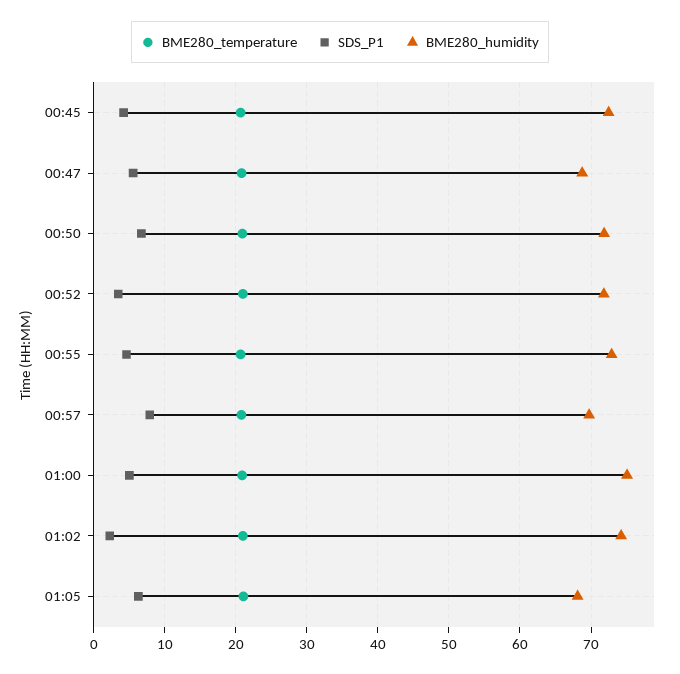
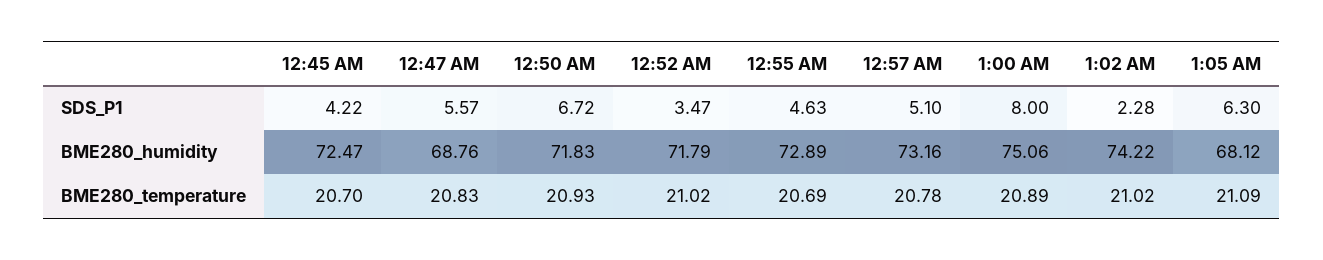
SDS_P1, 00:57: 8 -> 5.1
BME280_humidity, 00:57: 70 -> 73.16
SDS_P1, 01:00: 5 -> 8

